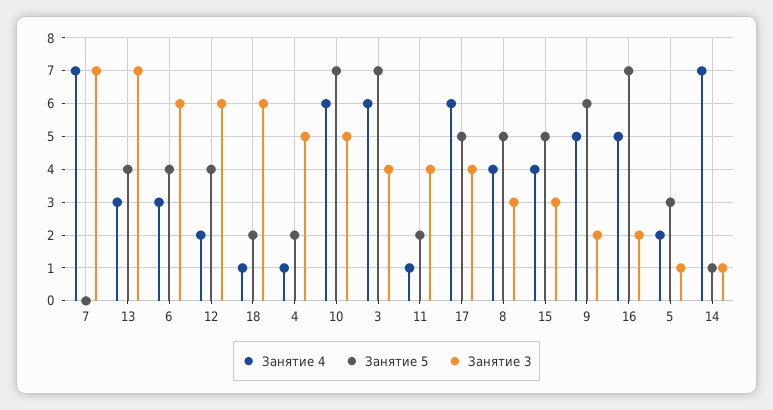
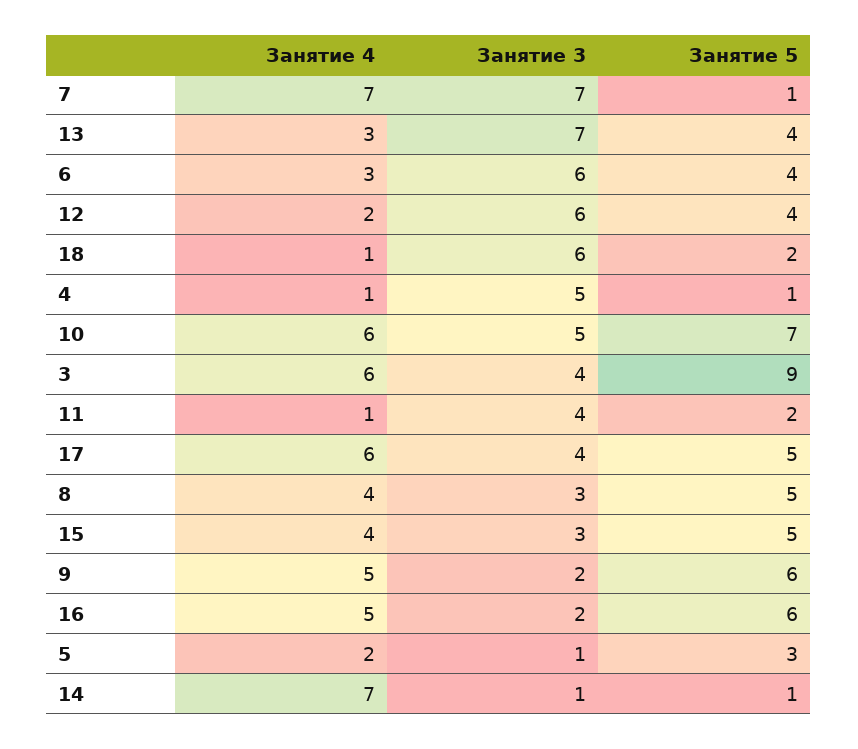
Занятие 5, 7: 0 -> 1
Занятие 5, 4: 2 -> 1
Занятие 5, 3: 7 -> 9
Занятие 5, 16: 7 -> 6

